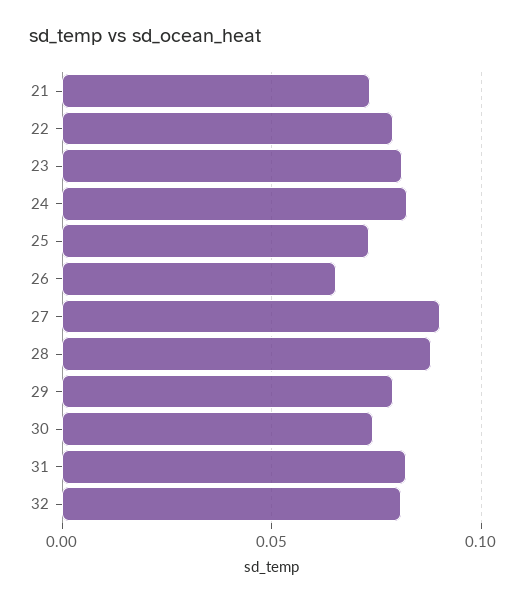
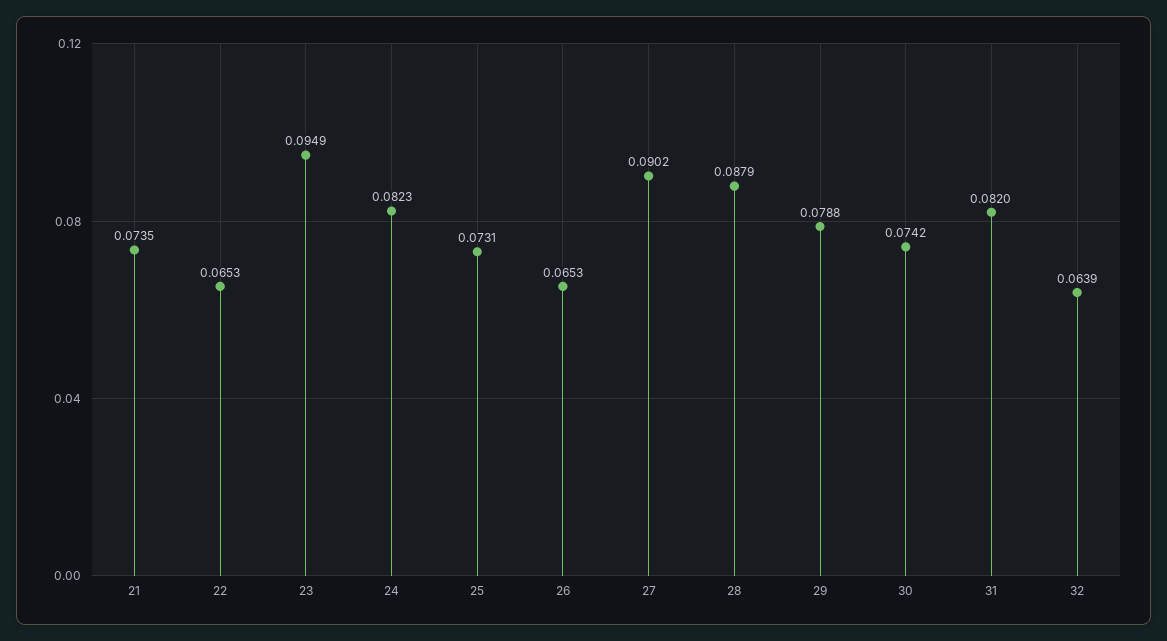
22: 0.08 -> 0.0653
23: 0.08 -> 0.0949
32: 0.08 -> 0.0639

